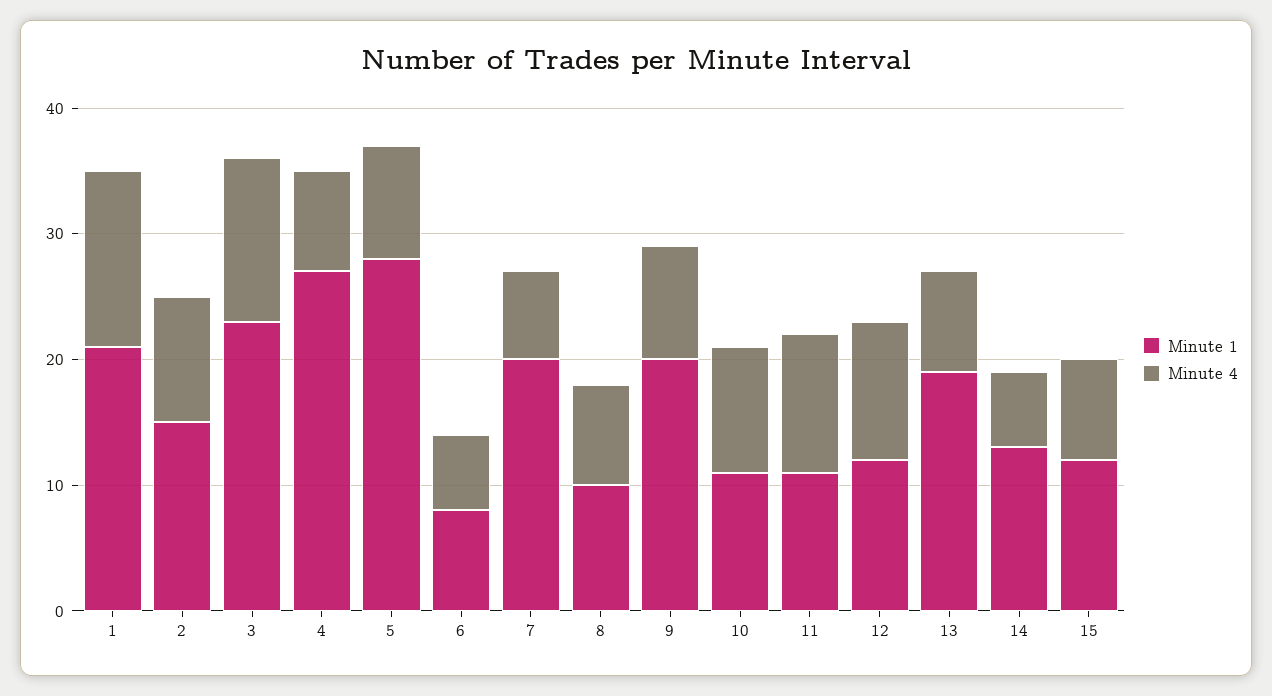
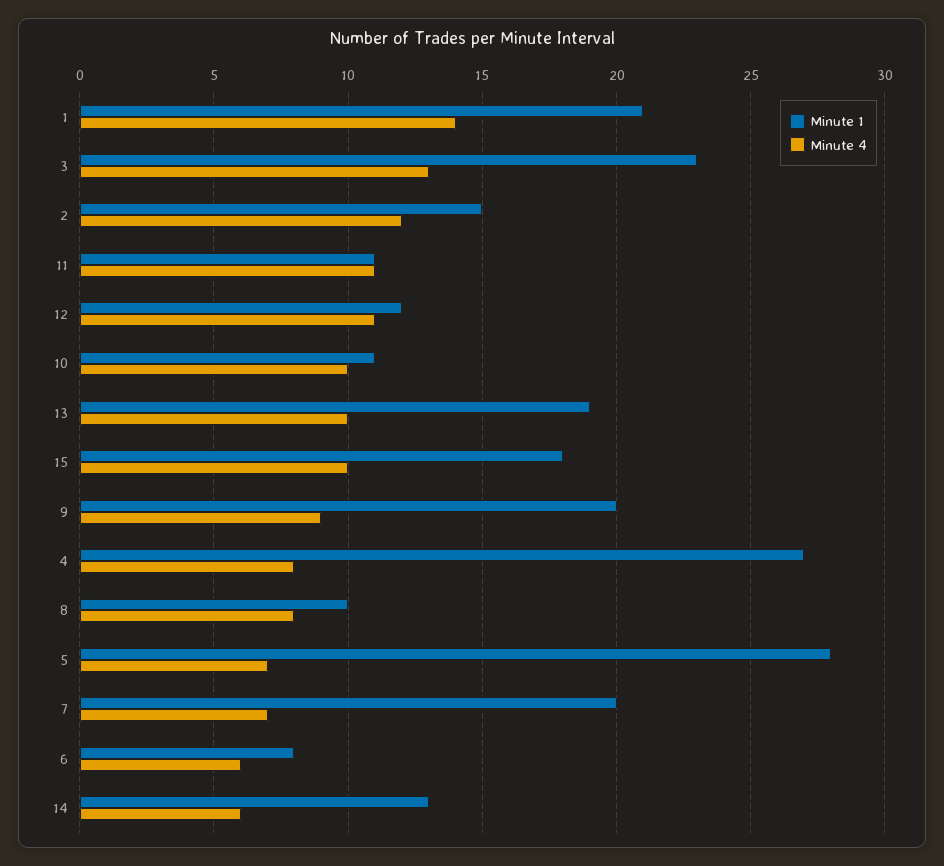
Minute 4, 2: 10 -> 12
Minute 4, 5: 9 -> 7
Minute 4, 13: 8 -> 10
Minute 1, 15: 12 -> 18
Minute 4, 15: 8 -> 10

